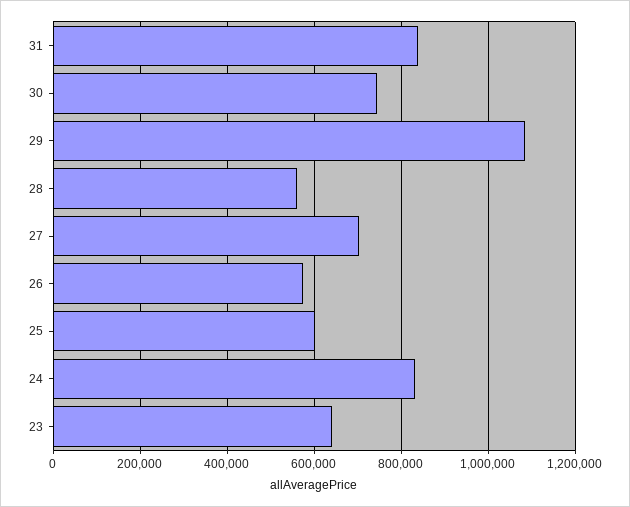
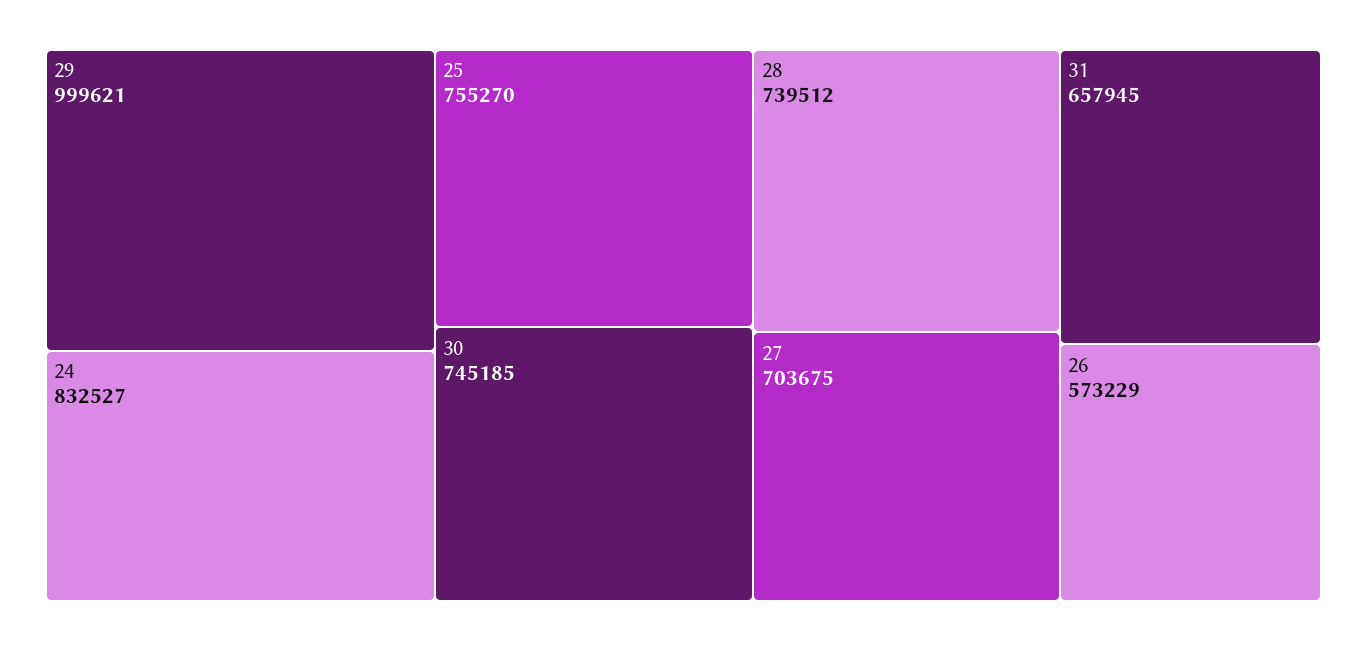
31: 840000 -> 657945
29: 1080000 -> 999621
28: 560000 -> 739512
25: 600000 -> 755270
23: 640000 -> none

